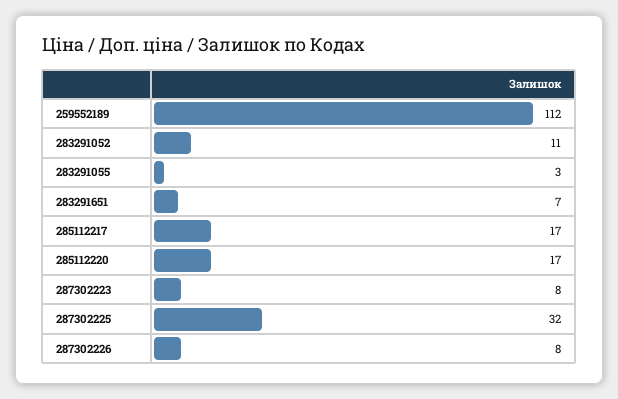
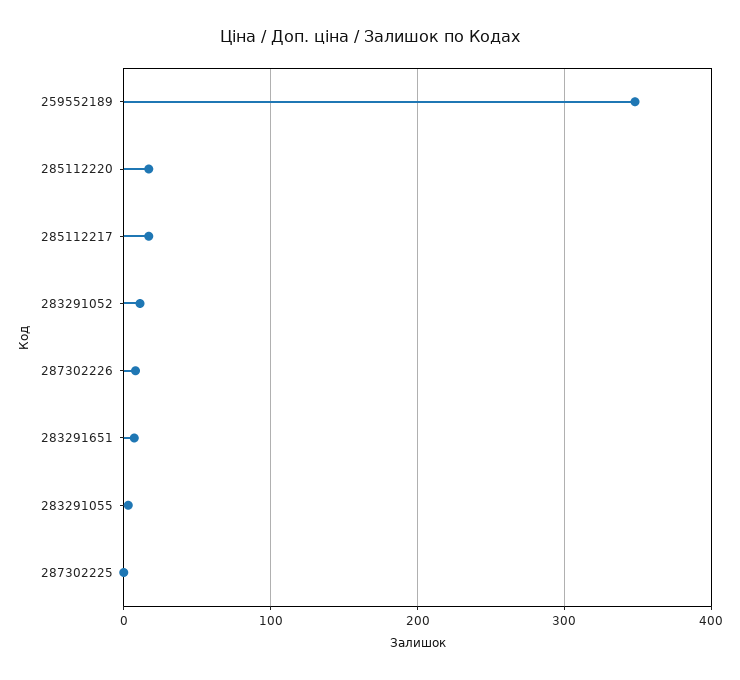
259552189: 112 -> 350
287302223: 8 -> none
287302225: 32 -> 0

